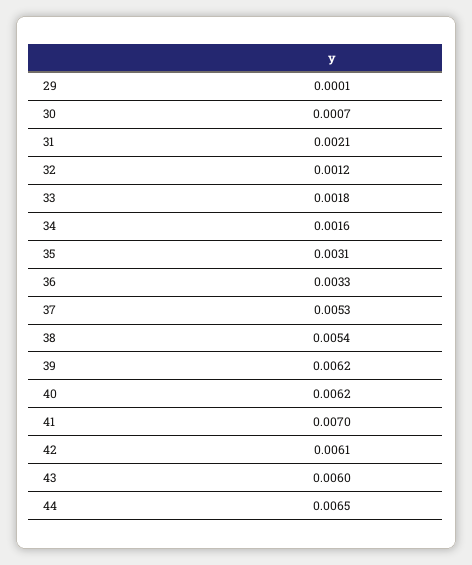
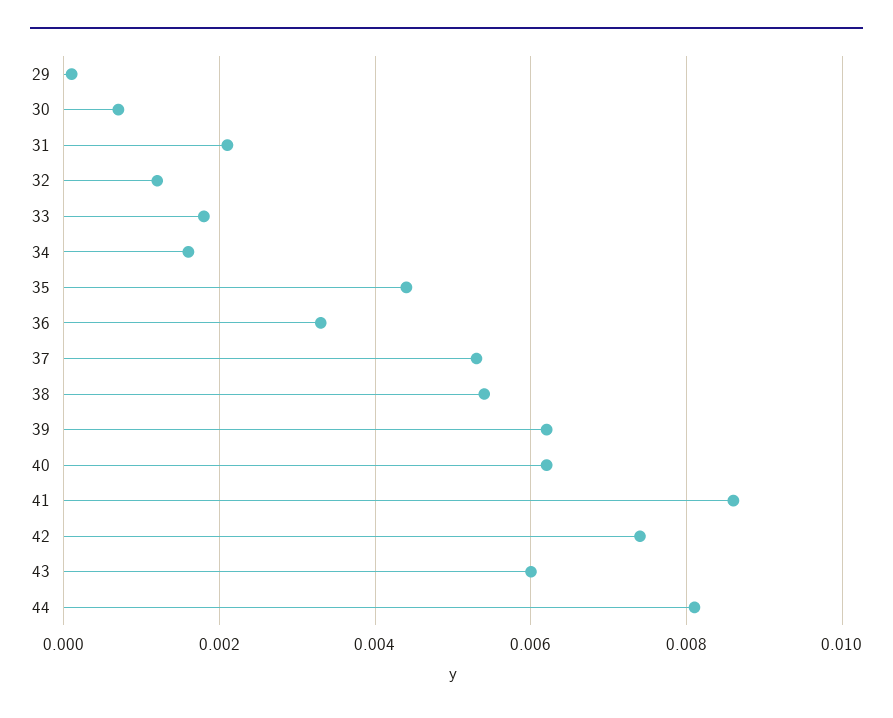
35: 0.0031 -> 0.0045
41: 0.007 -> 0.0085
42: 0.0061 -> 0.0075
44: 0.0065 -> 0.008

